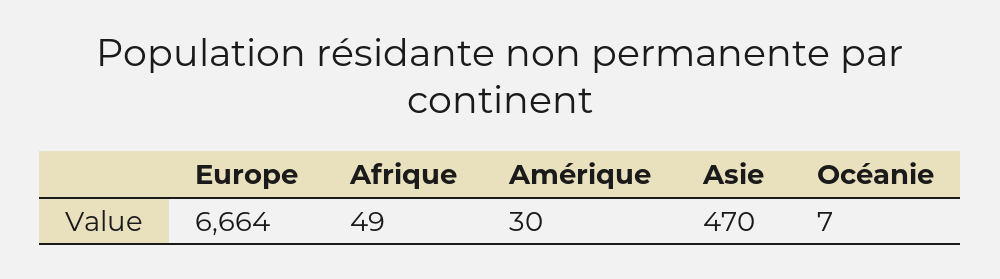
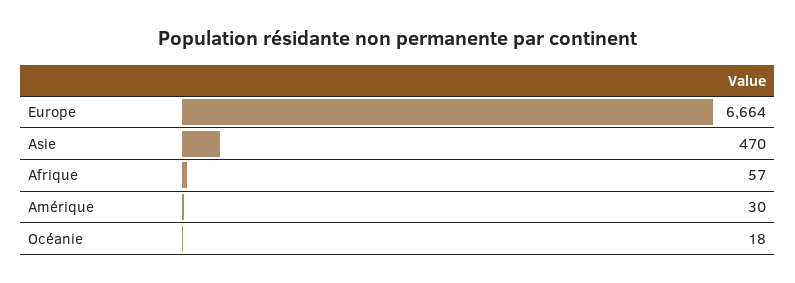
Afrique: 49 -> 57
Océanie: 7 -> 18

